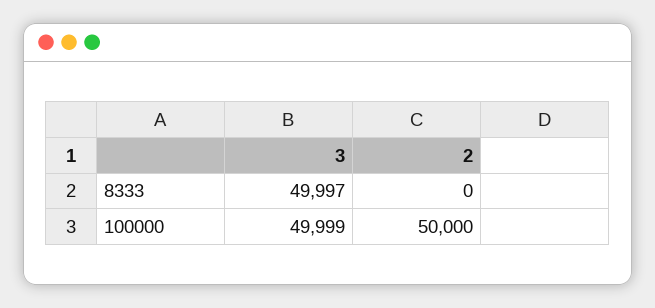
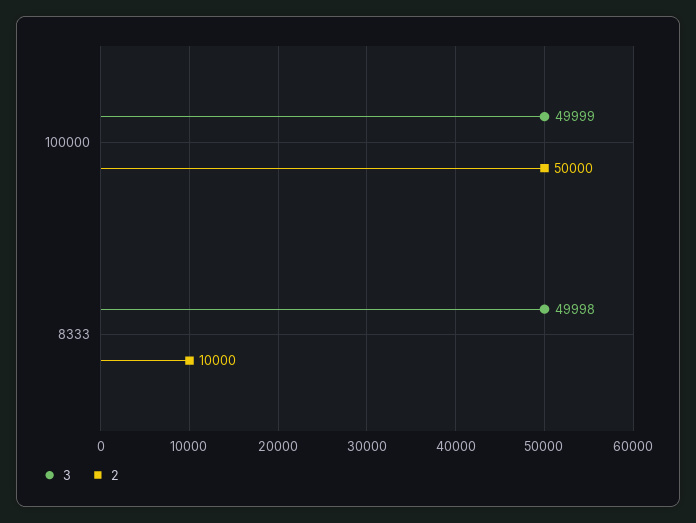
3, 8333: 49997 -> 49998
2, 8333: 0 -> 10000

